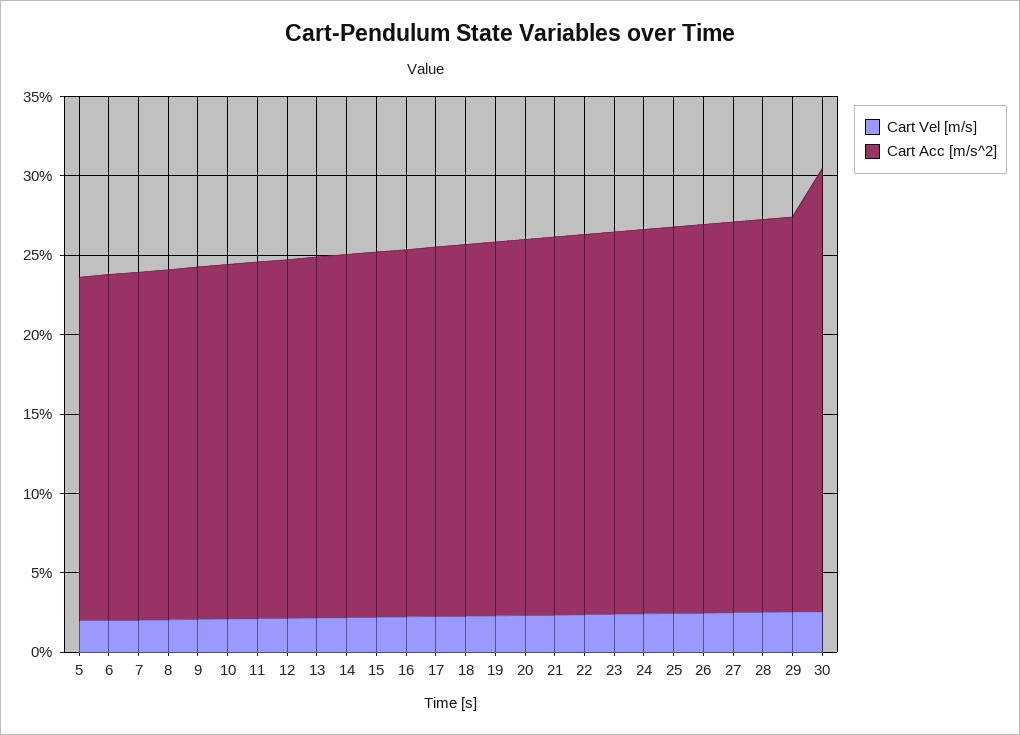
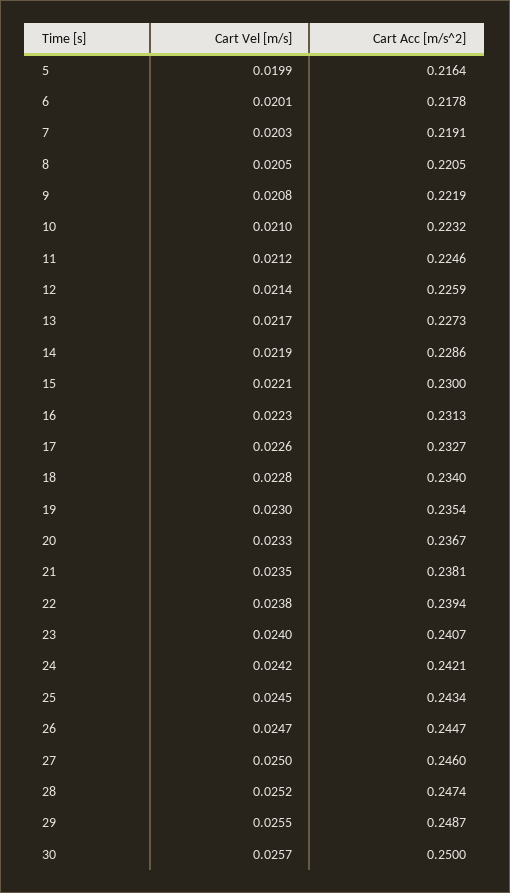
Cart Acc [m/s^2], 30: 0.28 -> 0.25

